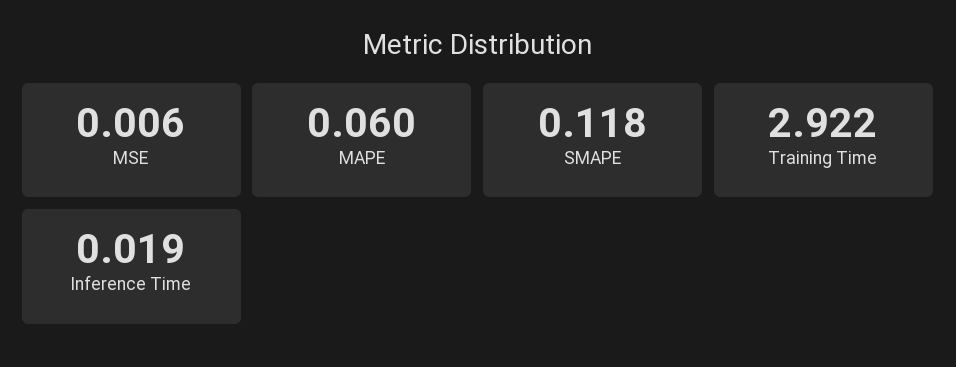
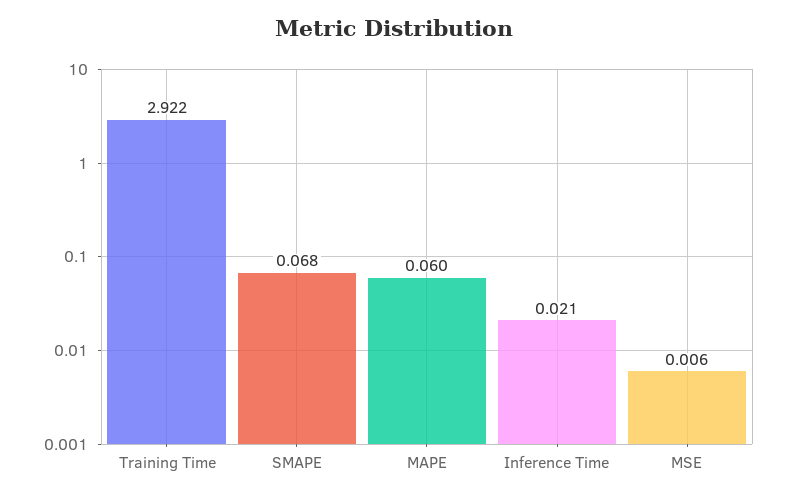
SMAPE: 0.118 -> 0.068
Inference Time: 0.019 -> 0.021

